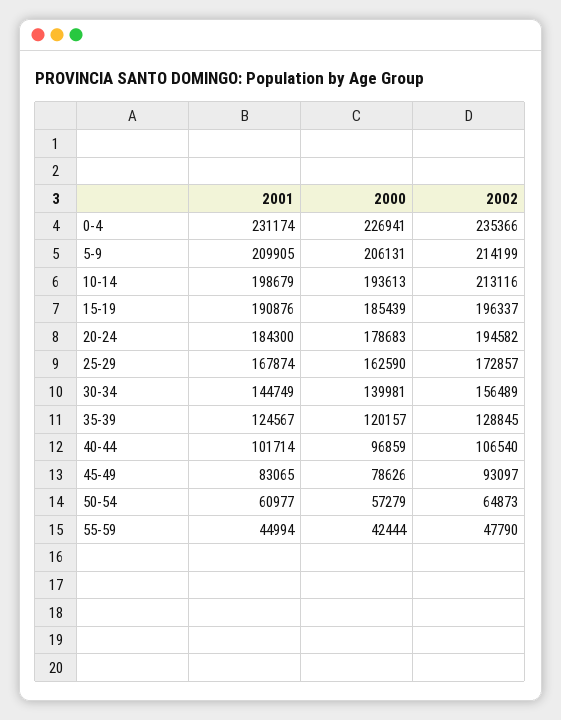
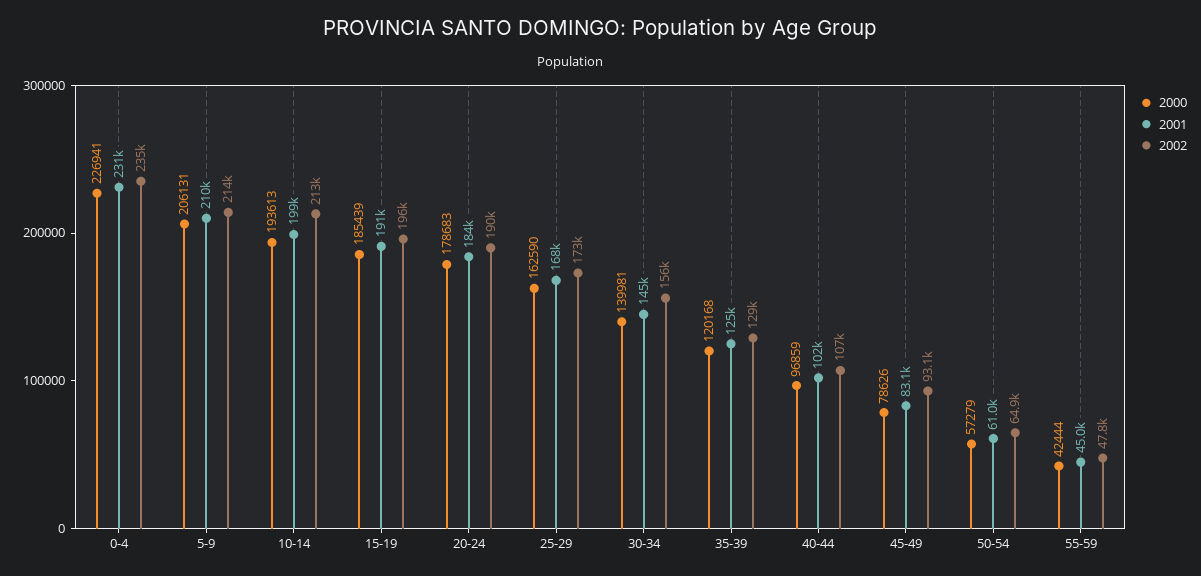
2002, 20-24: 194582 -> 190000
2000, 35-39: 120157 -> 120168

